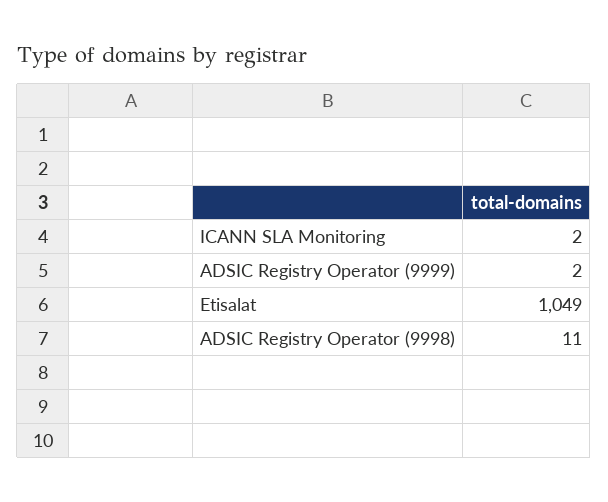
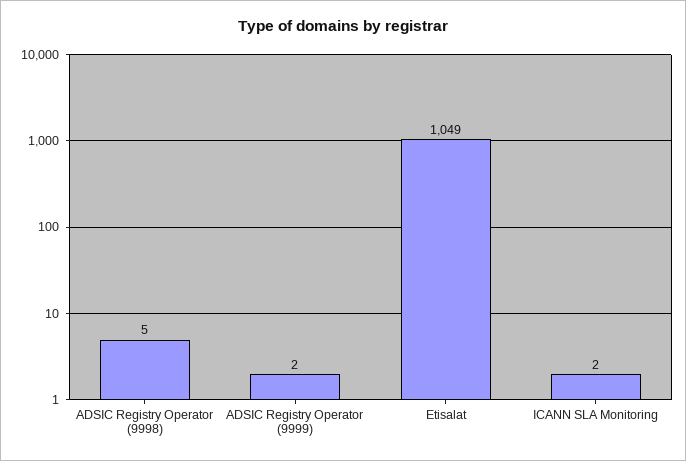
ADSIC Registry Operator (9998): 11 -> 5

